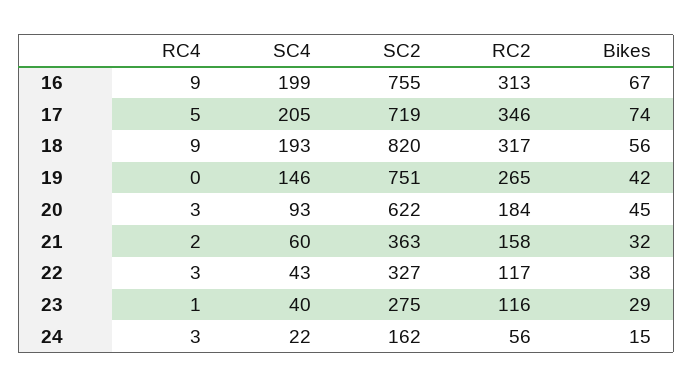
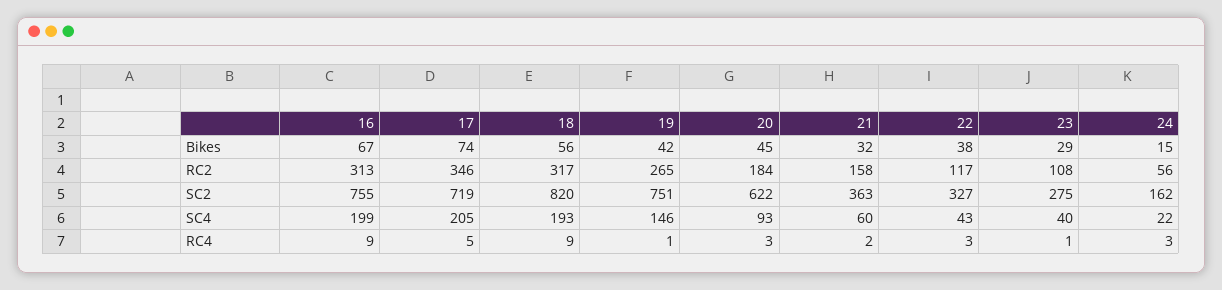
RC4, 19: 0 -> 1
RC2, 23: 116 -> 108

